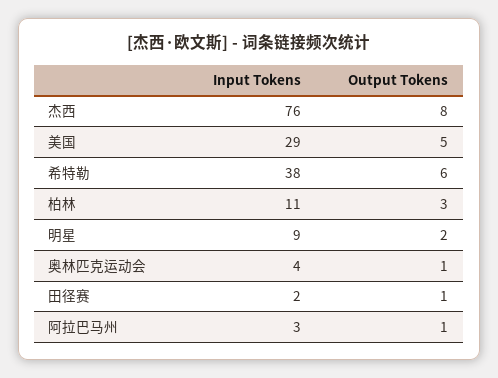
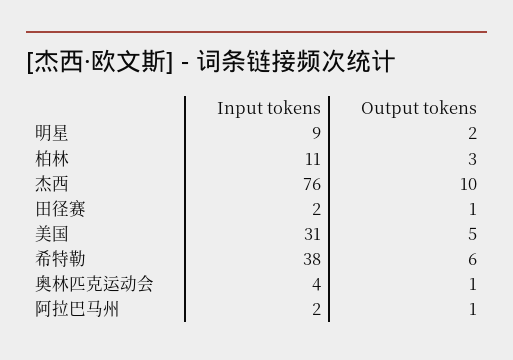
Output Tokens, 杰西: 8 -> 10
Input Tokens, 美国: 29 -> 31
Input Tokens, 阿拉巴马州: 3 -> 2

